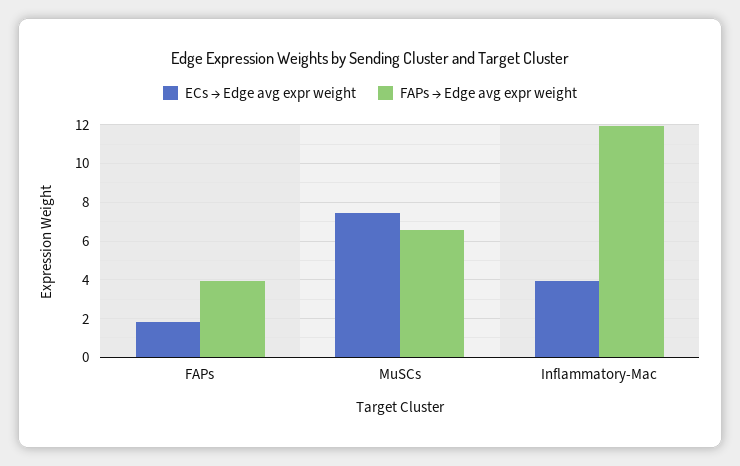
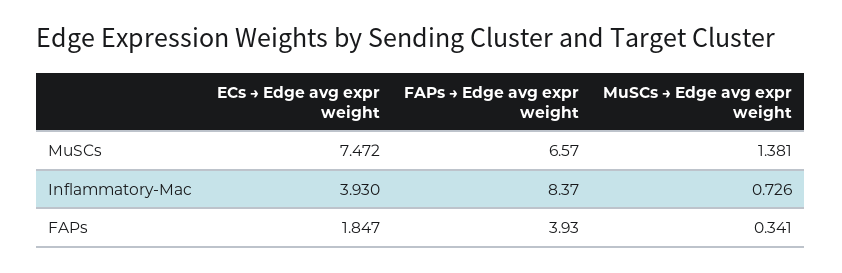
FAPs → Edge avg expr weight, Inflammatory-Mac: 12 -> 8.37
MuSCs → Edge avg expr weight, MuSCs: none -> 1.381
MuSCs → Edge avg expr weight, Inflammatory-Mac: none -> 0.726
MuSCs → Edge avg expr weight, FAPs: none -> 0.341

